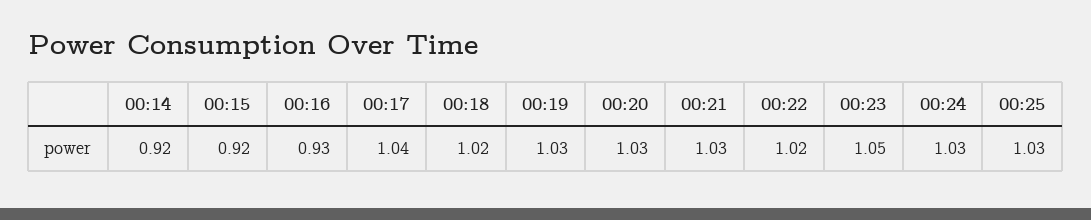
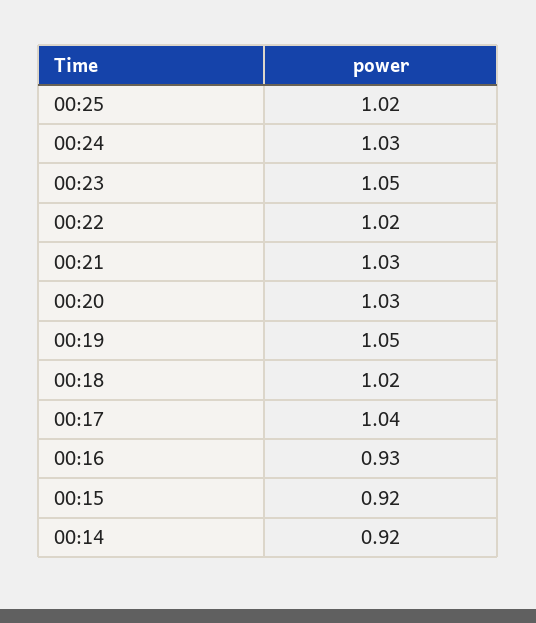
00:19: 1.03 -> 1.05
00:25: 1.03 -> 1.02

